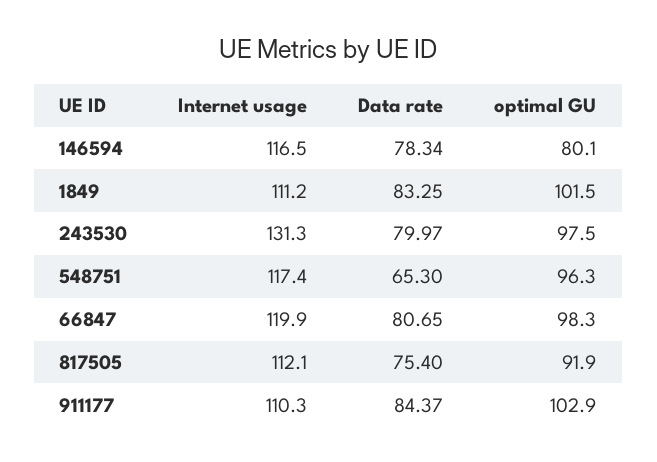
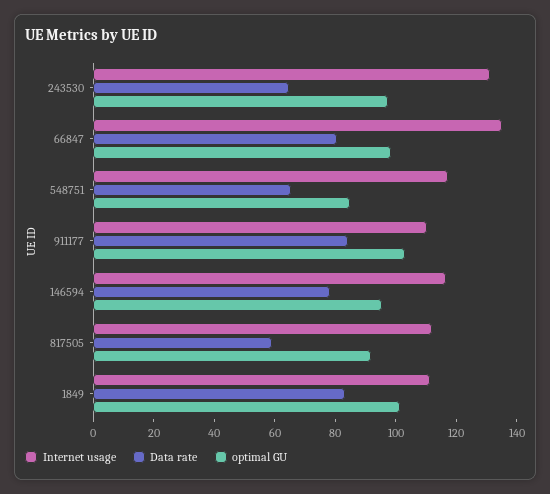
optimal GU, 146594: 80.1 -> 95
Data rate, 243530: 79.97 -> 65
optimal GU, 548751: 96.3 -> 85
Internet usage, 66847: 119.9 -> 135
Data rate, 817505: 75.4 -> 60

